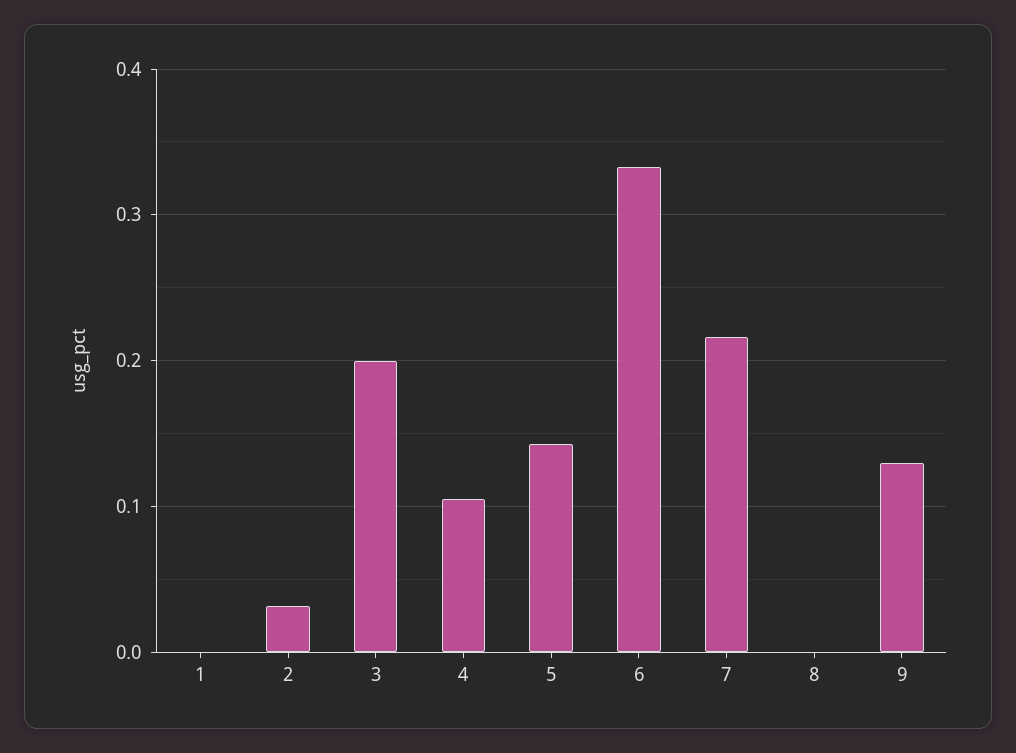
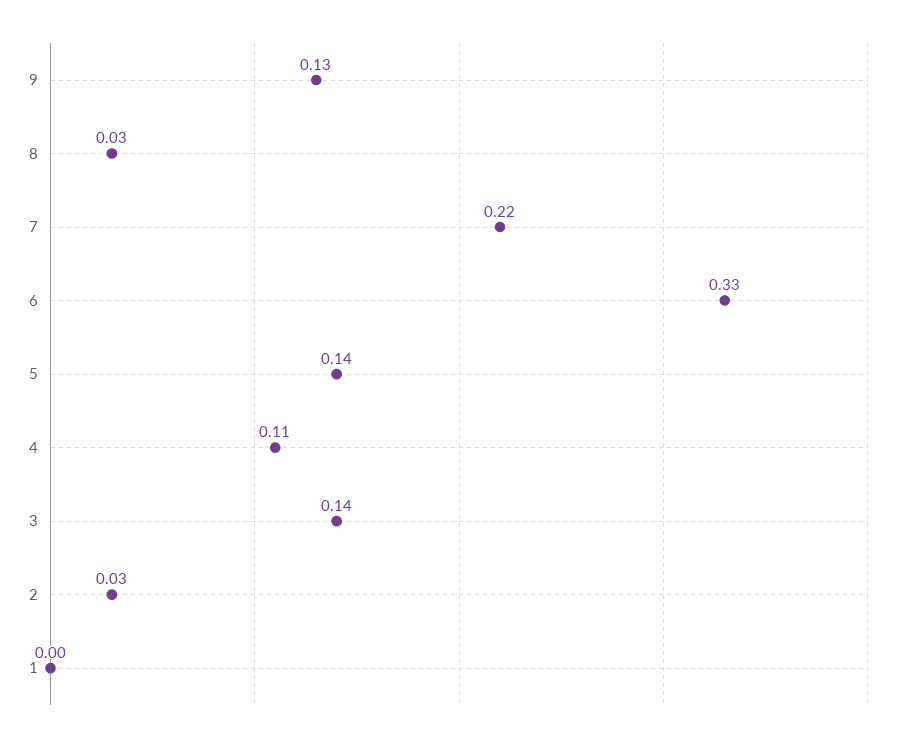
3: 0.2 -> 0.14
8: 0 -> 0.03

